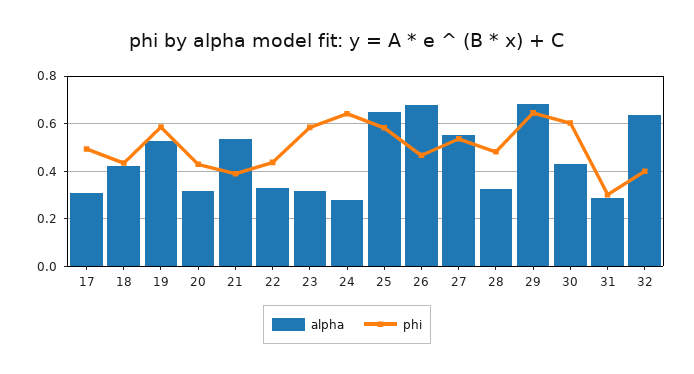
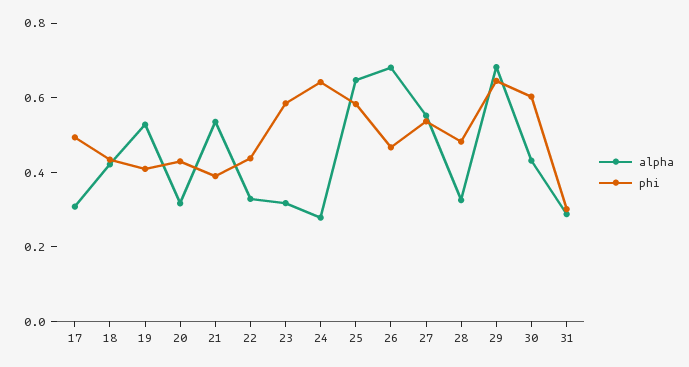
phi, 19: 0.6 -> 0.4
alpha, 32: 0.65 -> none
phi, 32: 0.4 -> none

